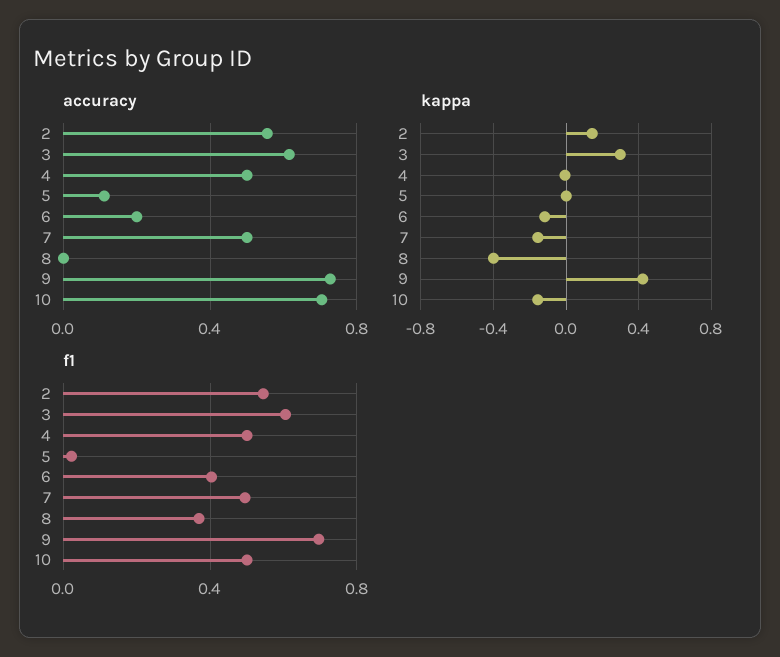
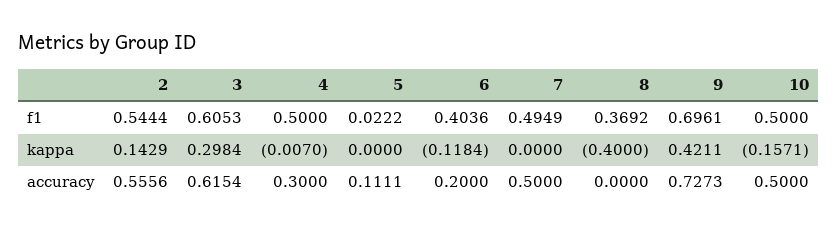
accuracy, 4: 0.5 -> 0.3
accuracy, 10: 0.7 -> 0.5
kappa, 7: -0.15 -> 0

